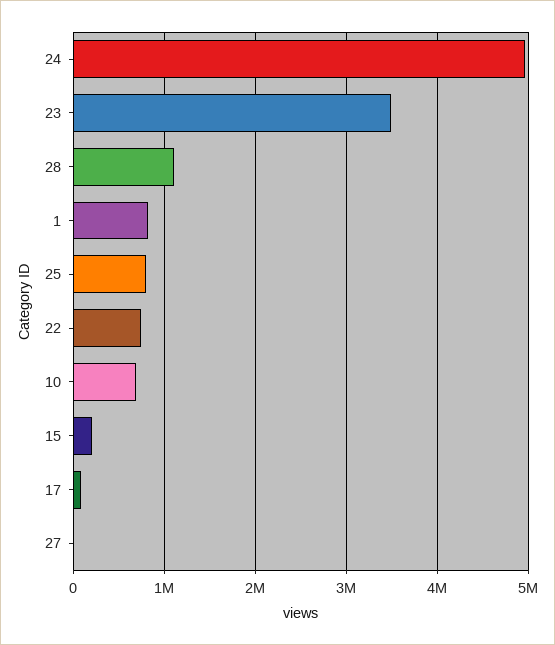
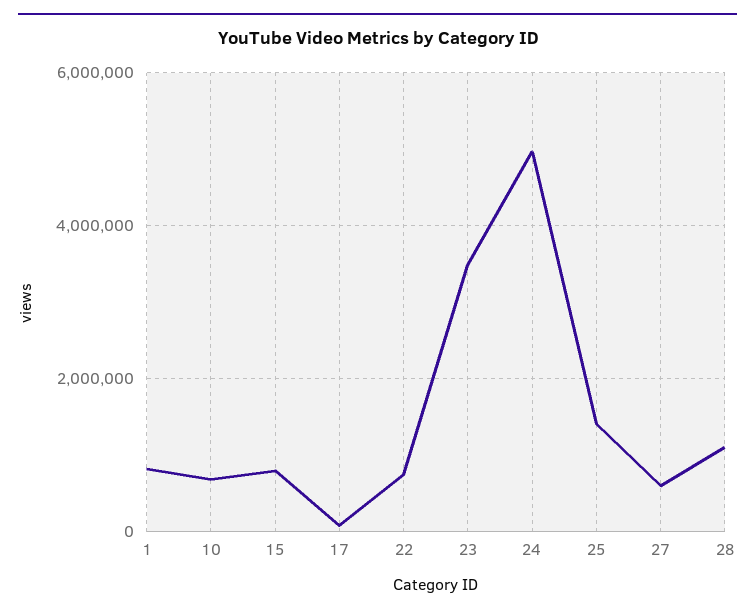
25: 800000 -> 1400000
15: 200000 -> 800000
27: 0 -> 600000

